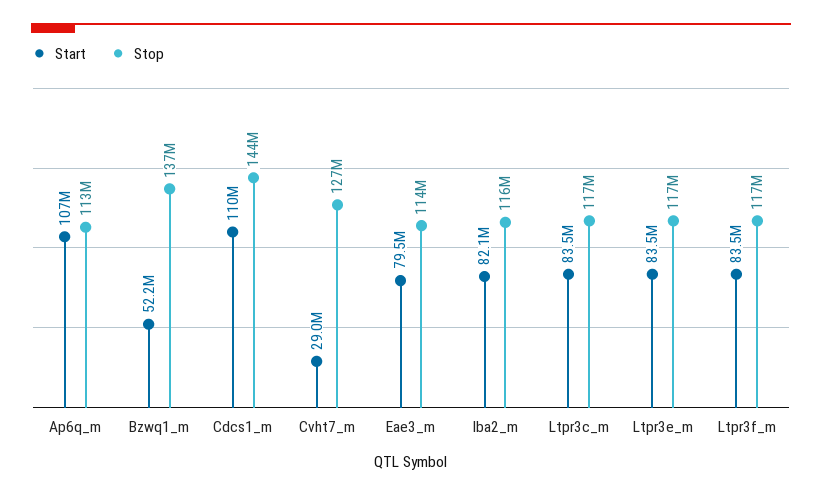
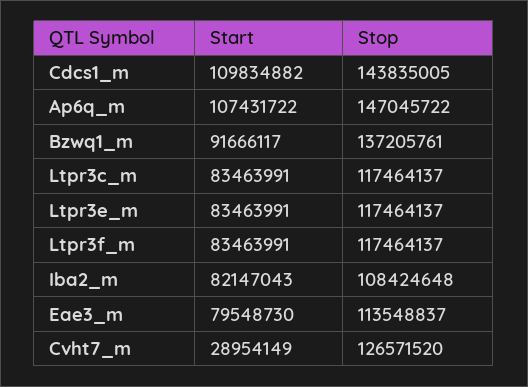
Stop, Ap6q_m: 113000000 -> 147045722
Start, Bzwq1_m: 52200000 -> 91666117
Stop, Iba2_m: 116000000 -> 108424648

